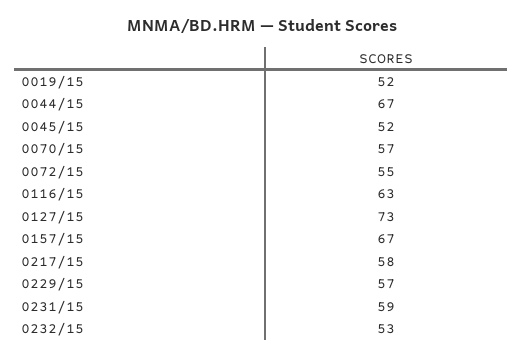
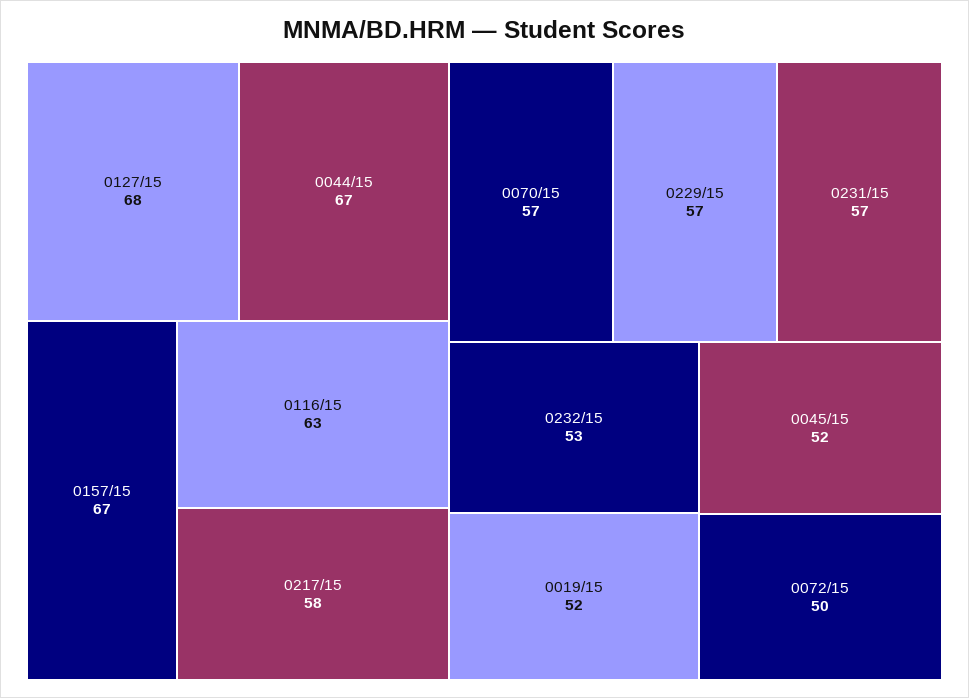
0072/15: 55 -> 50
0127/15: 73 -> 68
0231/15: 59 -> 57

